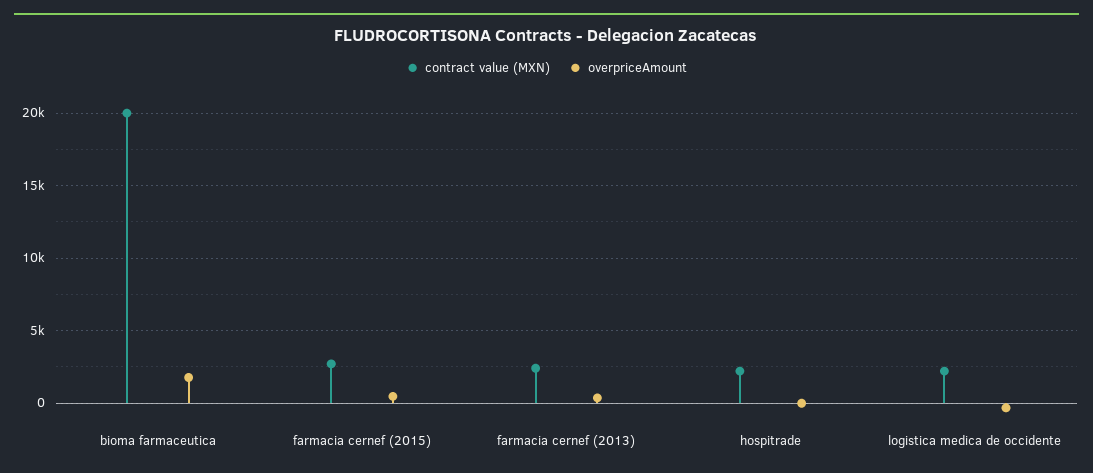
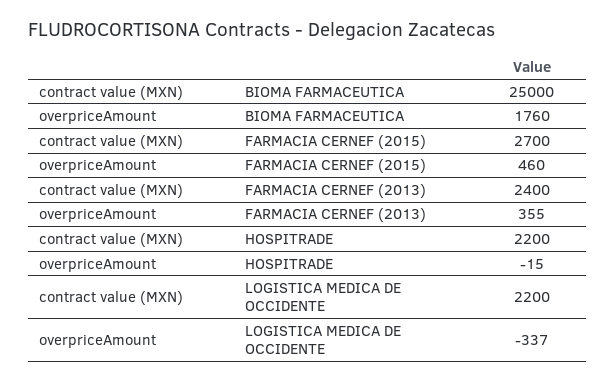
contract value (MXN), bioma farmaceutica: 20000 -> 25000

